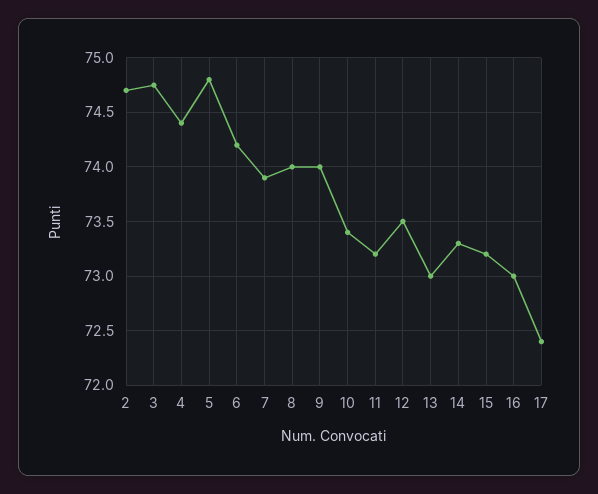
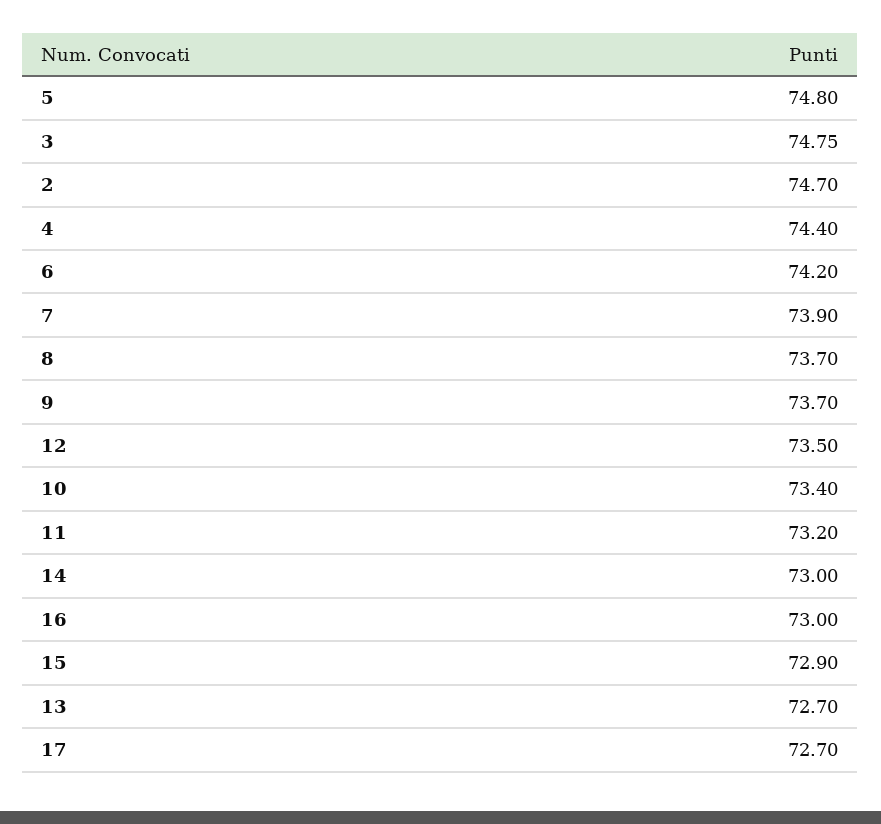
8: 74 -> 73.7
9: 74 -> 73.7
13: 73 -> 72.7
14: 73.3 -> 73
15: 73.2 -> 72.9
17: 72.4 -> 72.7

